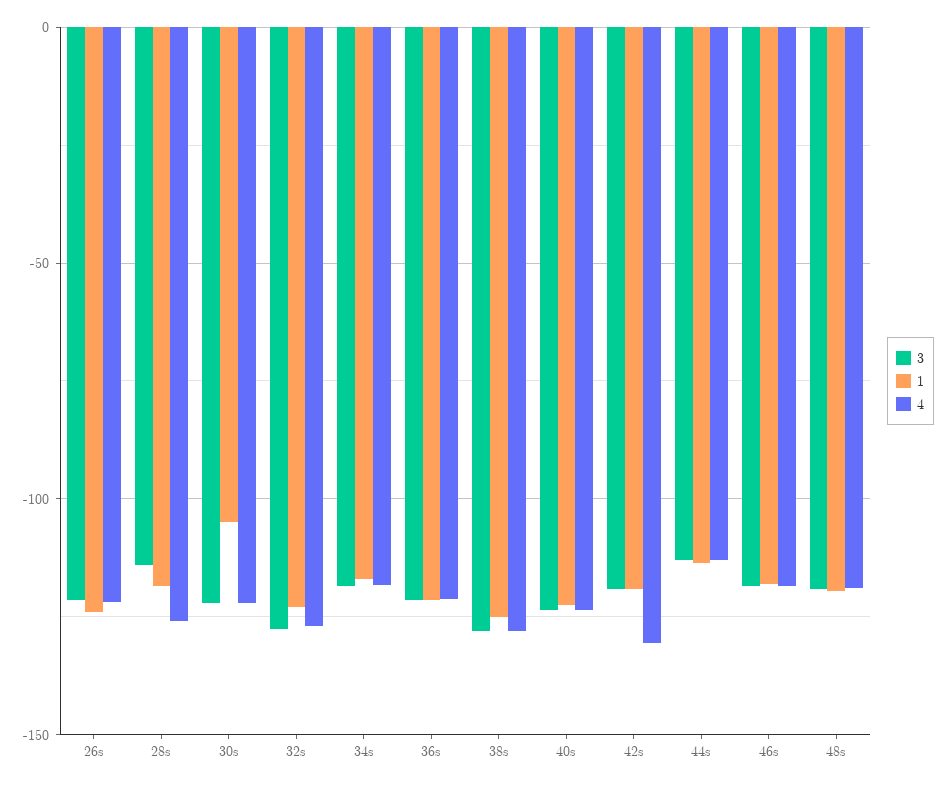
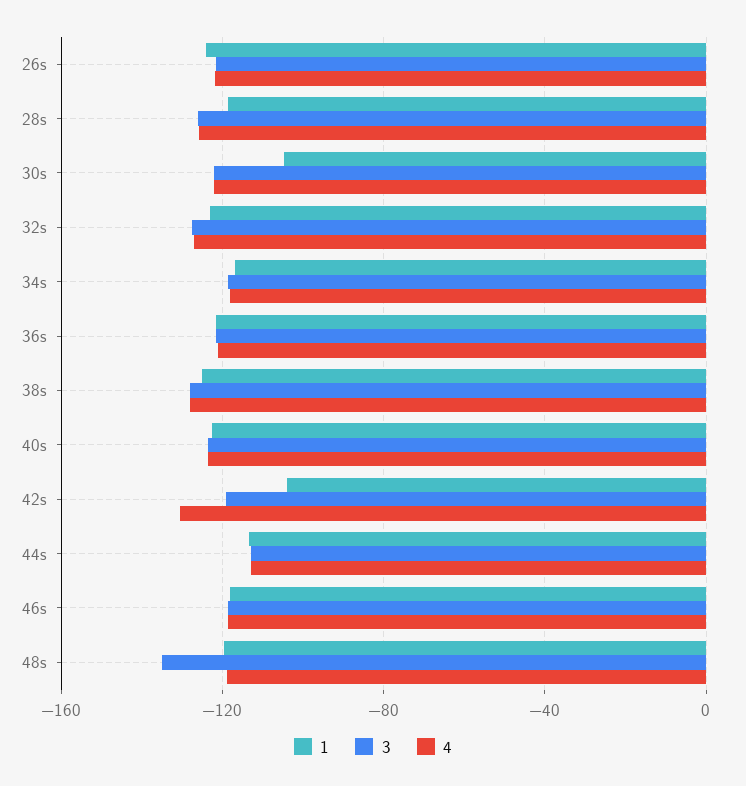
3, 28s: -115 -> -125
1, 42s: -120 -> -105
3, 48s: -120 -> -135

